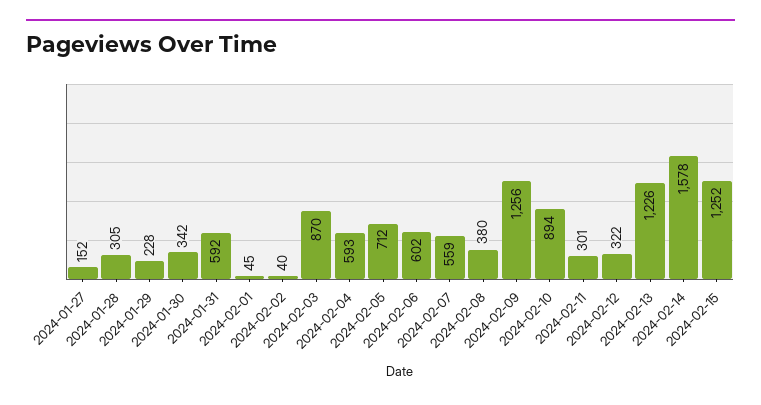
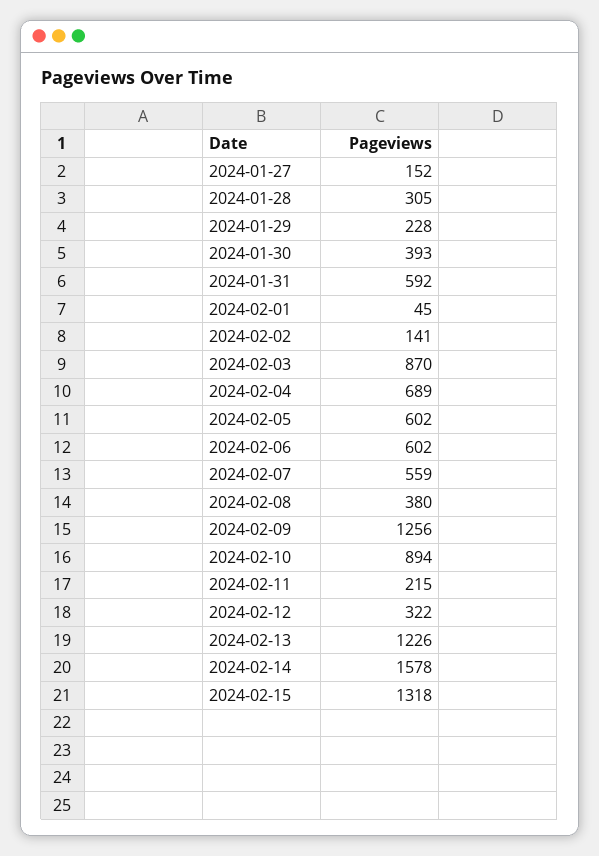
2024-01-30: 342 -> 393
2024-02-02: 40 -> 141
2024-02-04: 593 -> 689
2024-02-05: 712 -> 602
2024-02-11: 301 -> 215
2024-02-15: 1252 -> 1318

